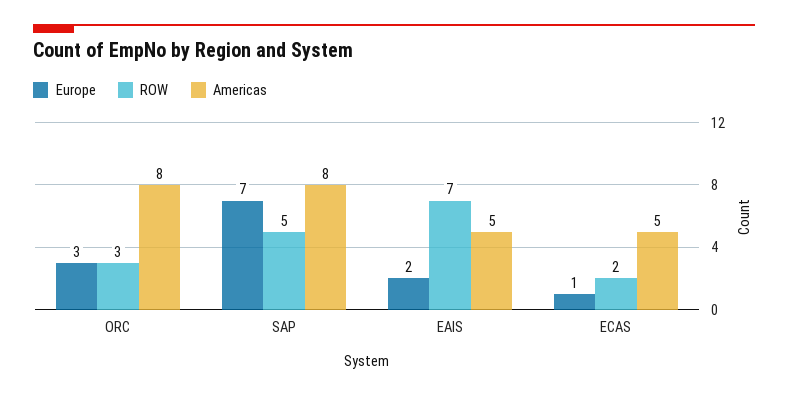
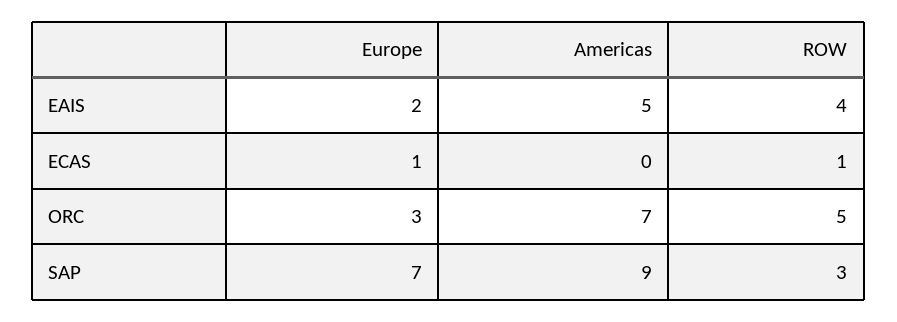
ROW, ORC: 3 -> 5
Americas, ORC: 8 -> 7
ROW, SAP: 5 -> 3
Americas, SAP: 8 -> 9
ROW, EAIS: 7 -> 4
ROW, ECAS: 2 -> 1
Americas, ECAS: 5 -> 0

